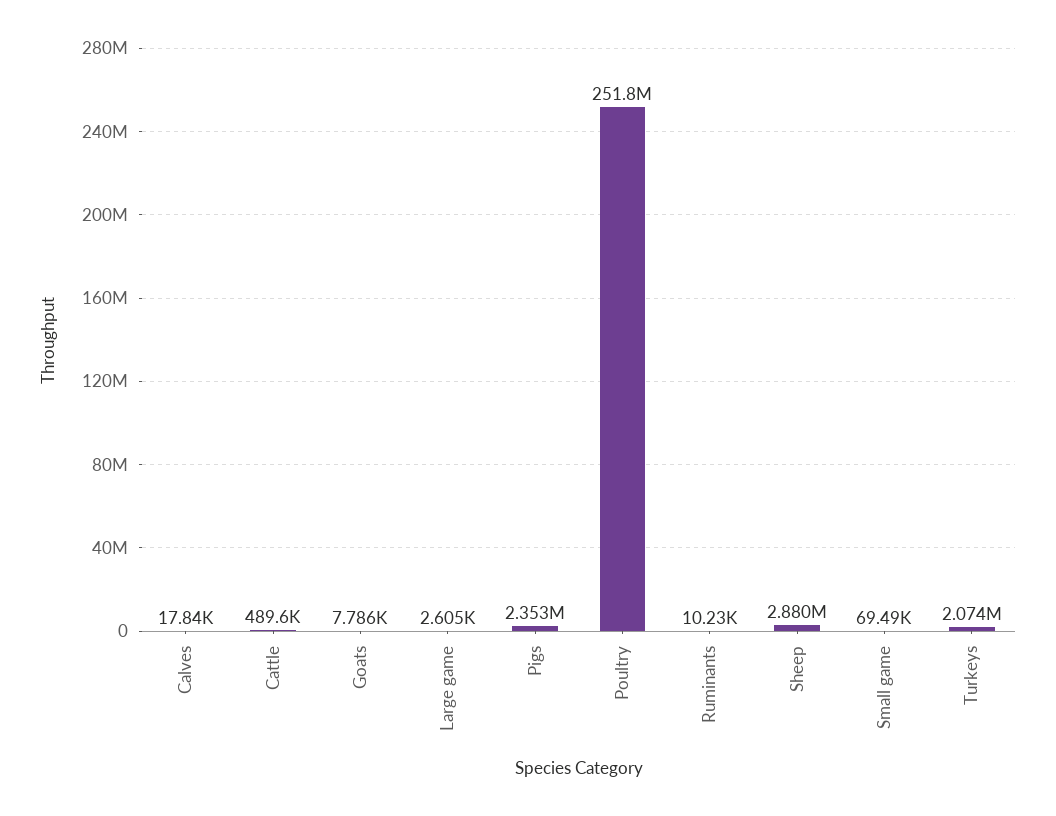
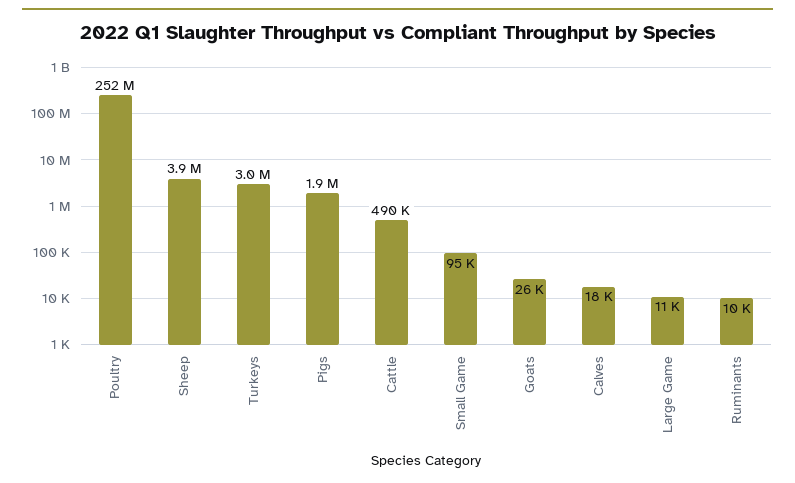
Goats: 7786 -> 26000
Large game: 2605 -> 11000
Pigs: 2353000 -> 1900000
Sheep: 2880000 -> 3900000
Small game: 69490 -> 95000
Turkeys: 2074000 -> 3000000

